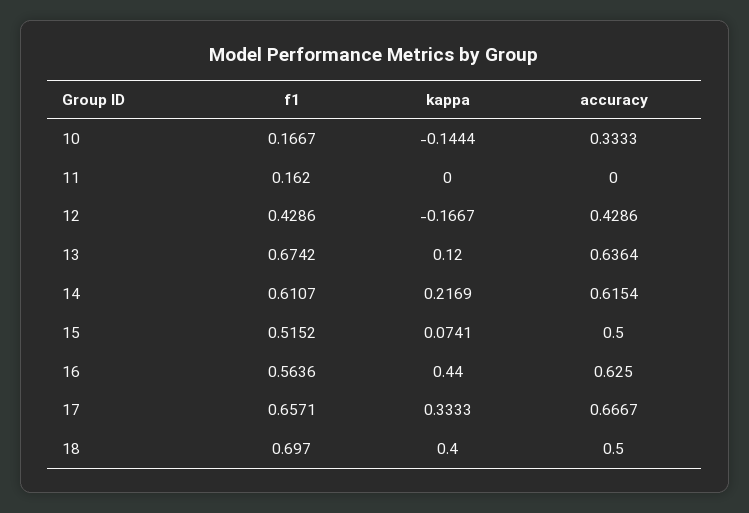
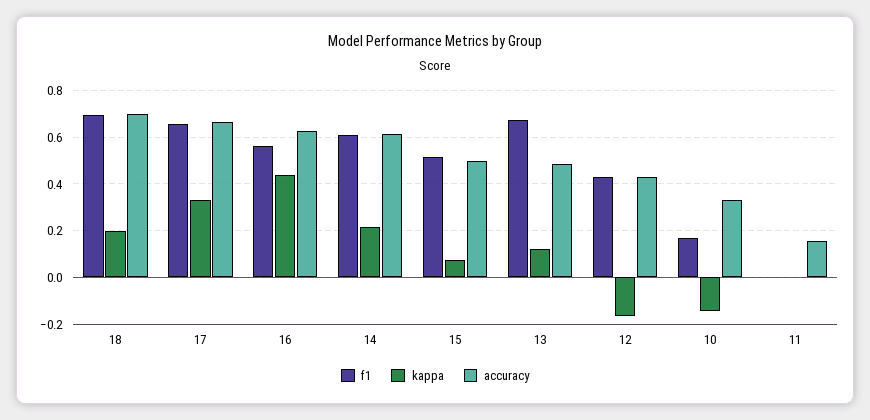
f1, 11: 0.162 -> 0
accuracy, 11: 0 -> 0.15
accuracy, 13: 0.6364 -> 0.5
kappa, 18: 0.4 -> 0.2
accuracy, 18: 0.5 -> 0.7

